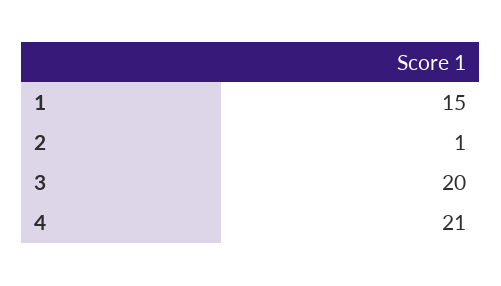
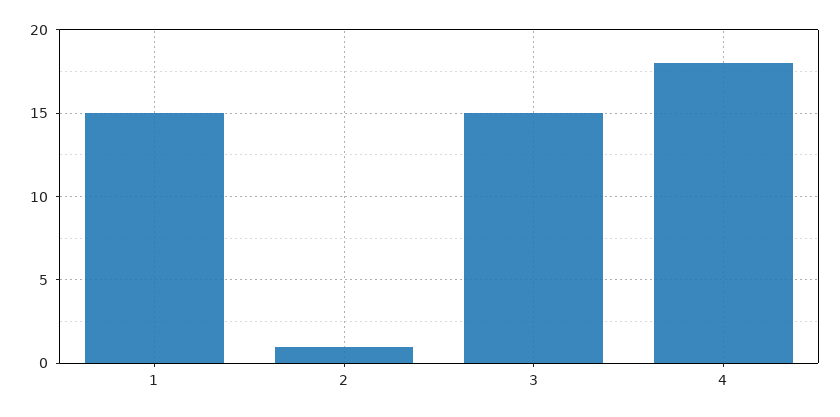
3: 20 -> 15
4: 21 -> 18

